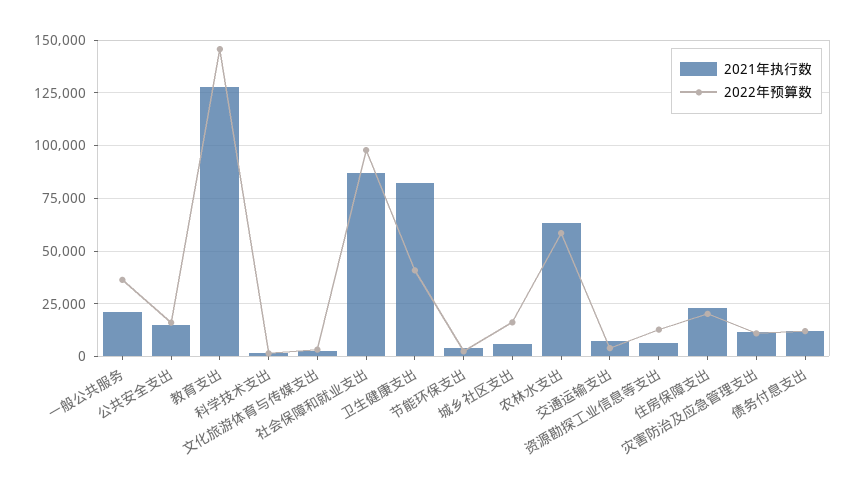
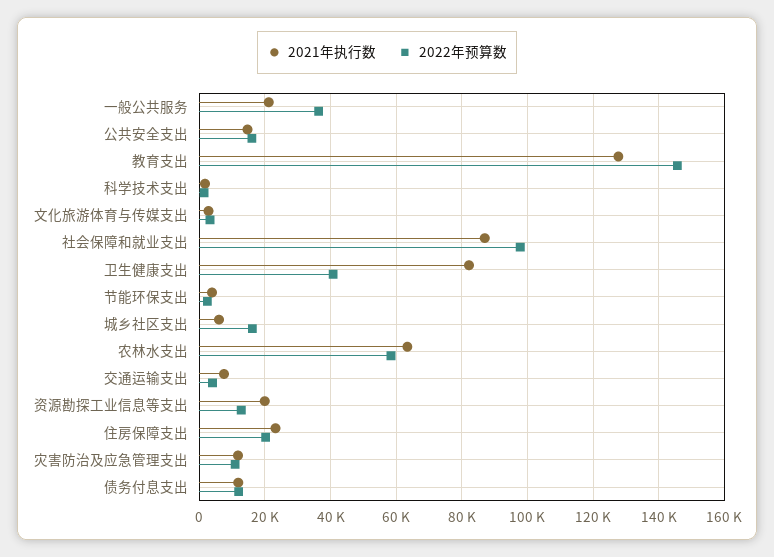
2021年执行数, 资源勘探工业信息等支出: 5000 -> 20000

